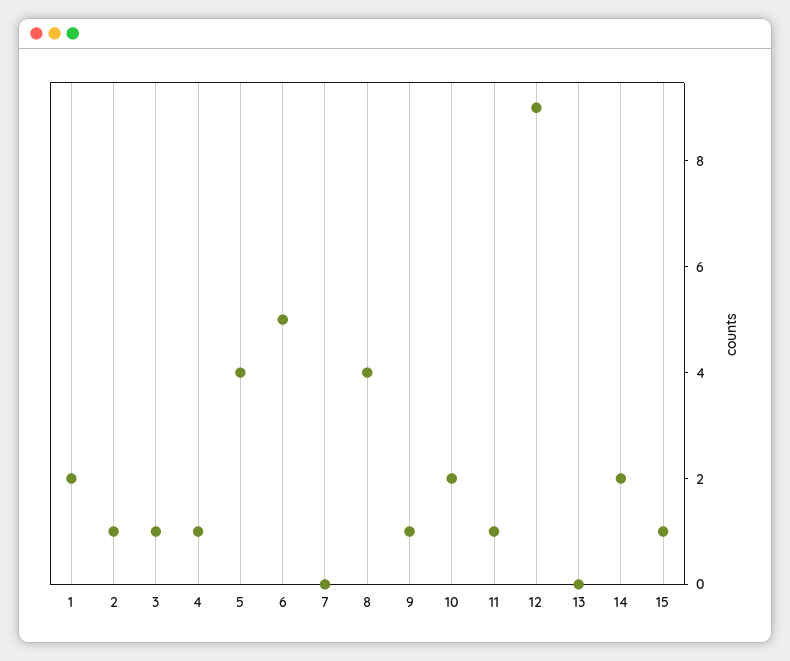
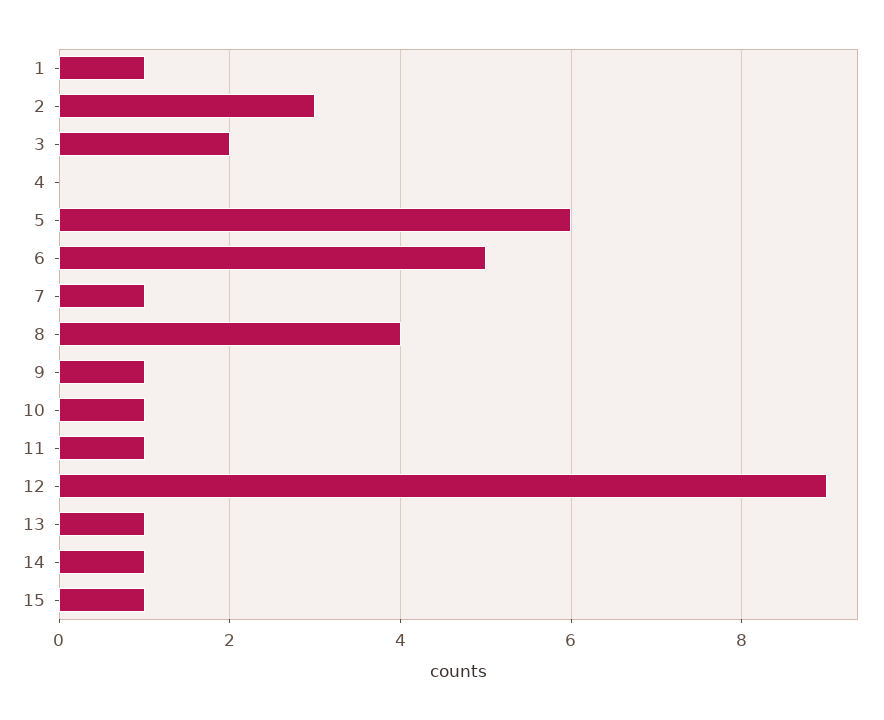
1: 2 -> 1
2: 1 -> 3
3: 1 -> 2
4: 1 -> 0
5: 4 -> 6
7: 0 -> 1
10: 2 -> 1
13: 0 -> 1
14: 2 -> 1

